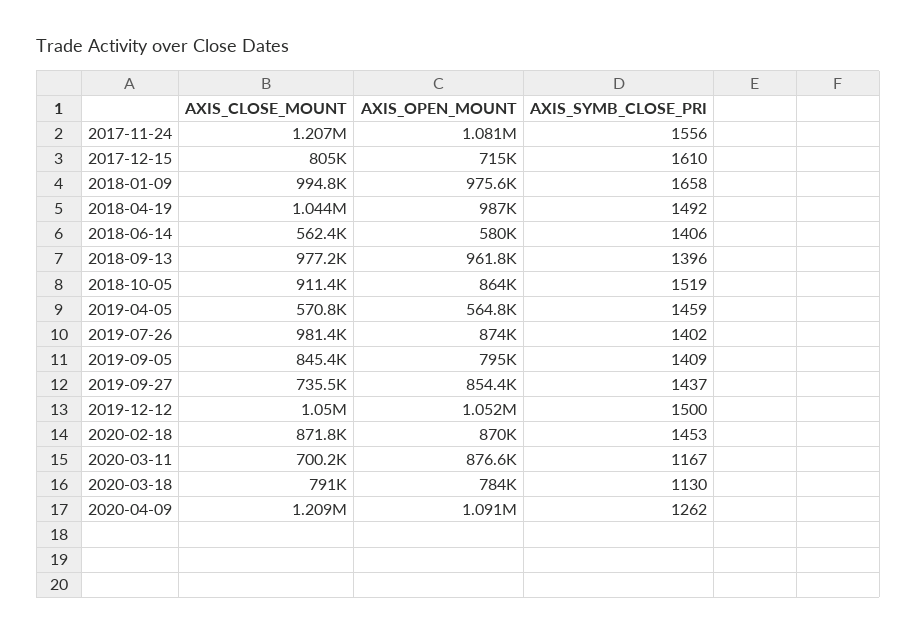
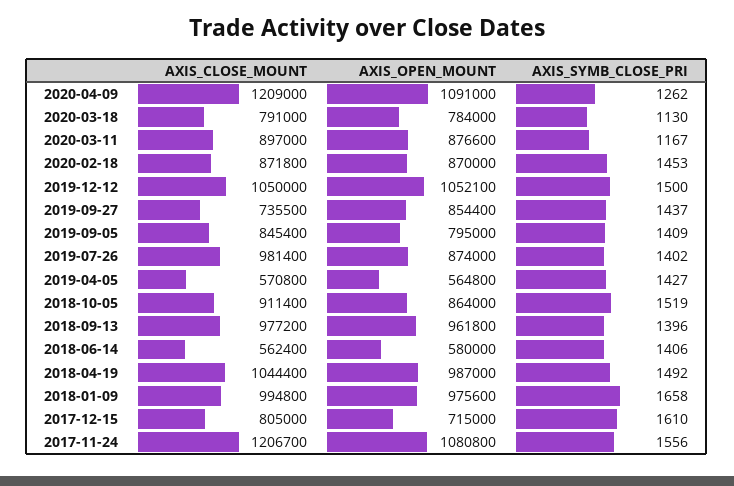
AXIS_SYMB_CLOSE_PRI, 2019-04-05: 1459 -> 1427
AXIS_CLOSE_MOUNT, 2020-03-11: 700200 -> 897000

